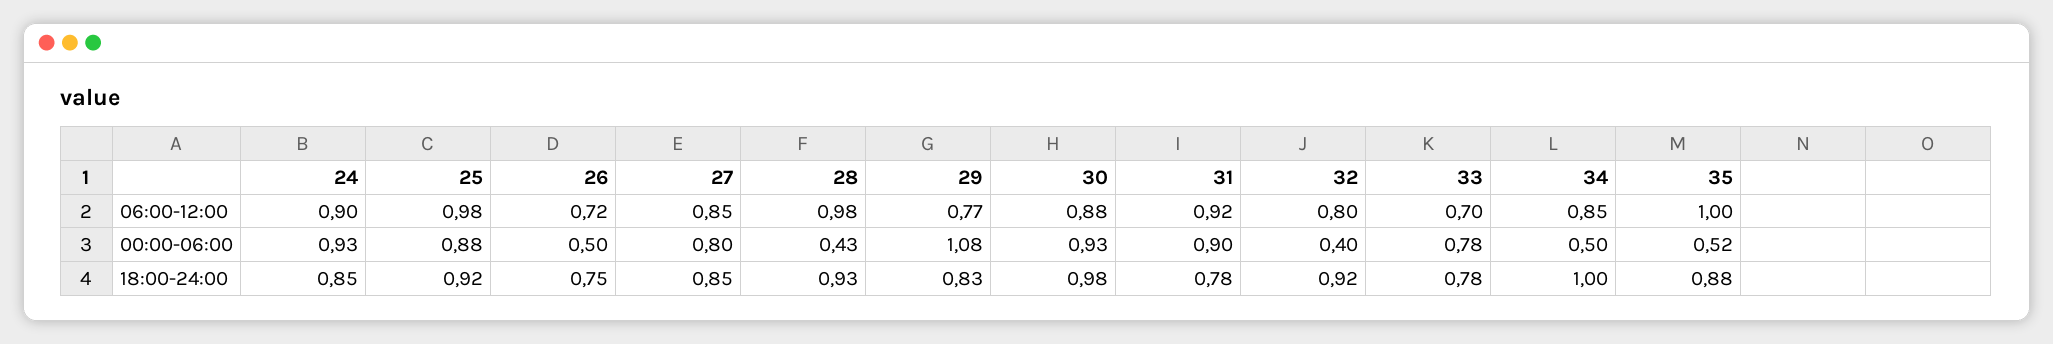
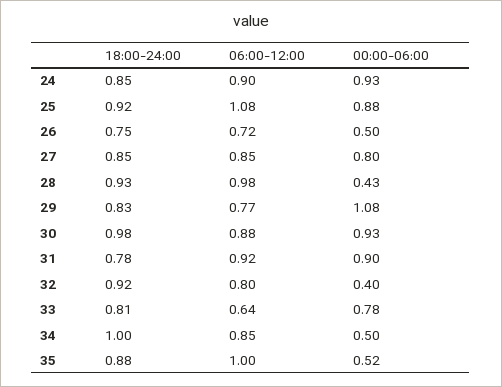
25, 06:00-12:00: 0.98 -> 1.08
33, 06:00-12:00: 0.7 -> 0.64
33, 18:00-24:00: 0.78 -> 0.81

